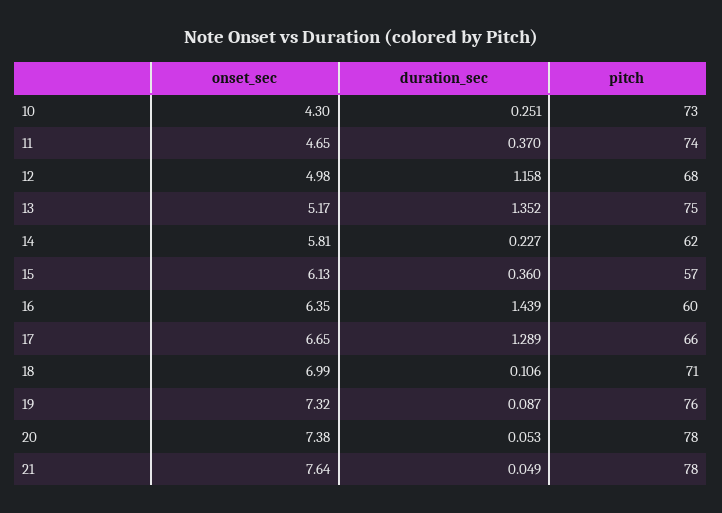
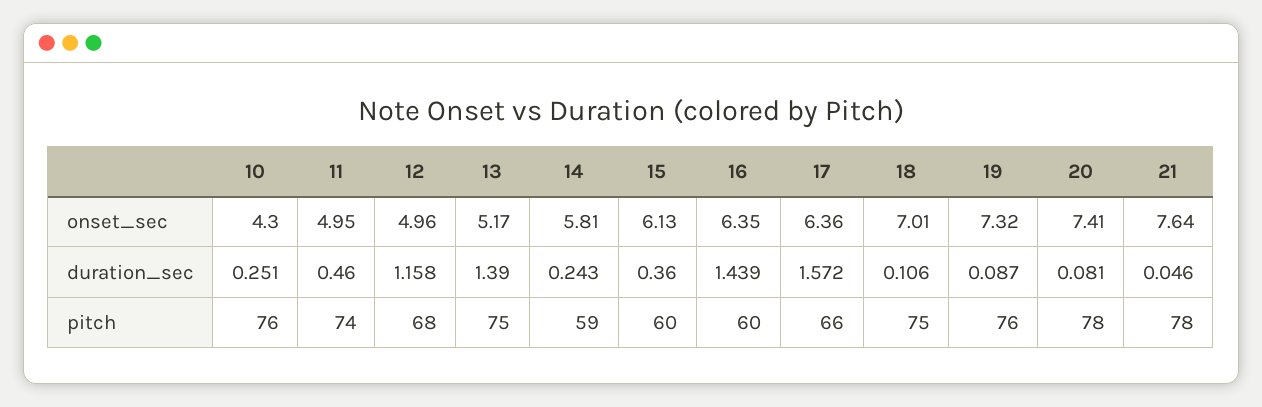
pitch, 10: 73 -> 76
onset_sec, 11: 4.65 -> 4.95
duration_sec, 11: 0.37 -> 0.46
onset_sec, 12: 4.98 -> 4.96
duration_sec, 13: 1.352 -> 1.39
duration_sec, 14: 0.227 -> 0.243
pitch, 14: 62 -> 59
pitch, 15: 57 -> 60
onset_sec, 17: 6.65 -> 6.36
duration_sec, 17: 1.289 -> 1.572
onset_sec, 18: 6.99 -> 7.01
pitch, 18: 71 -> 75
onset_sec, 20: 7.38 -> 7.41
duration_sec, 20: 0.053 -> 0.081
duration_sec, 21: 0.049 -> 0.046

